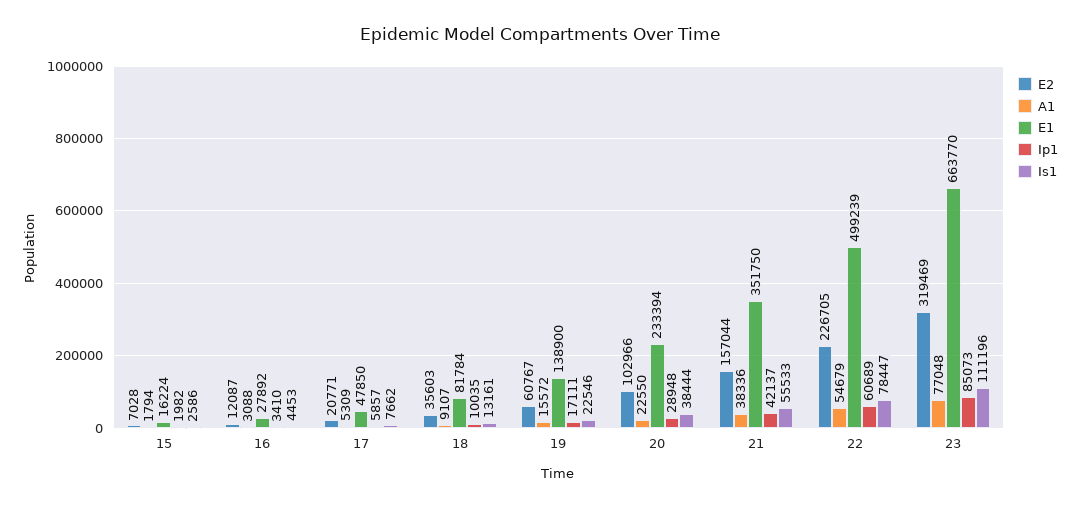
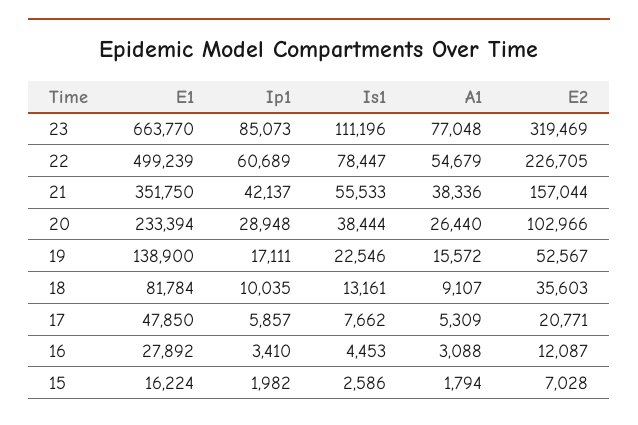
E2, 19: 60767 -> 52567
A1, 20: 22550 -> 26440

